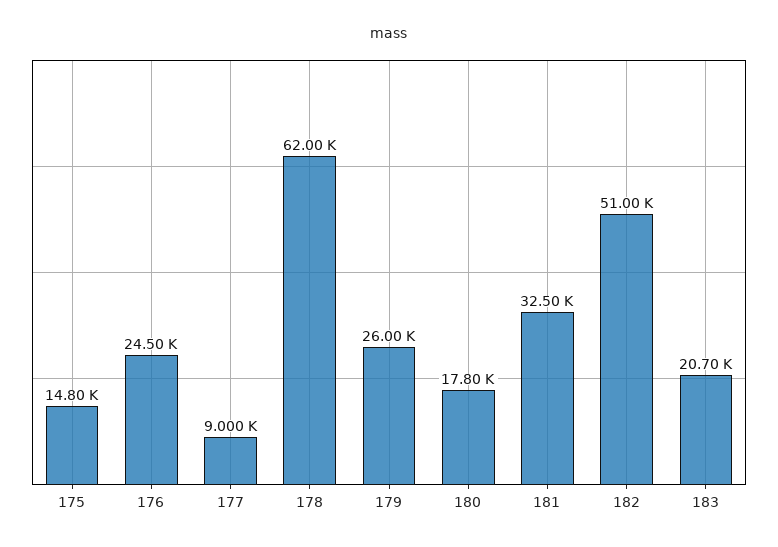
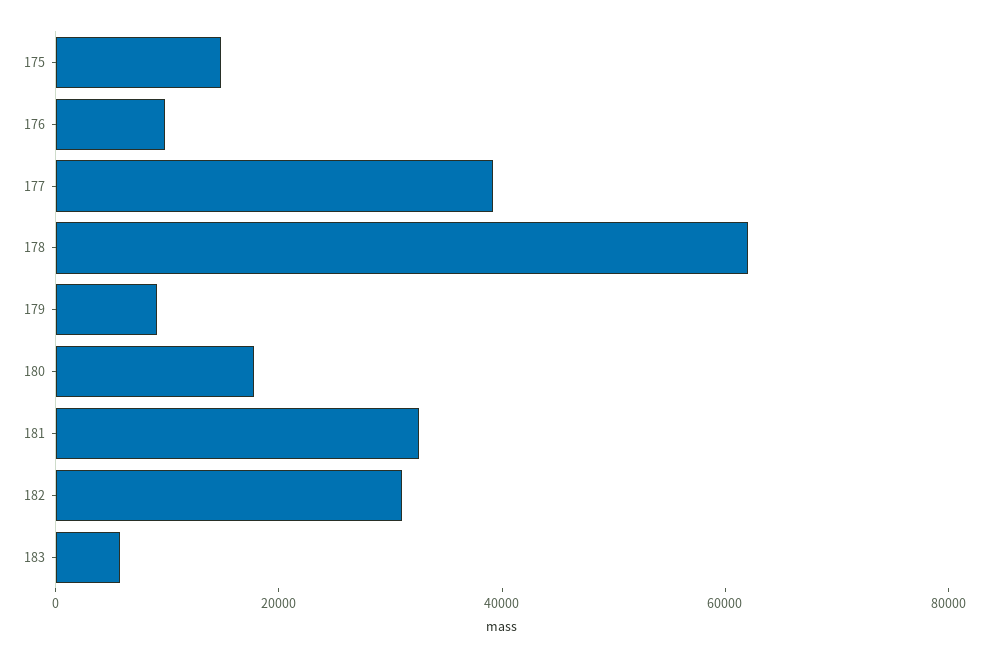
176: 24500 -> 10000
177: 9000 -> 40000
179: 26000 -> 10000
182: 51000 -> 30000
183: 20700 -> 5000

